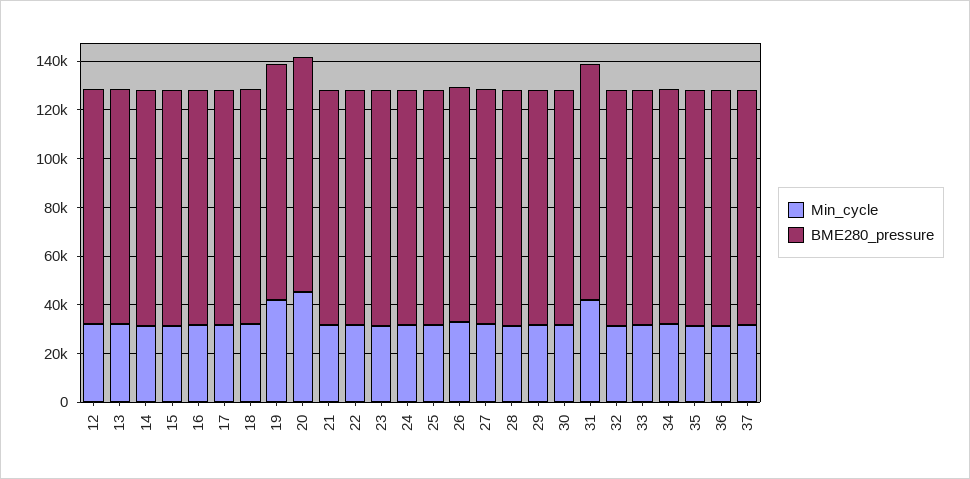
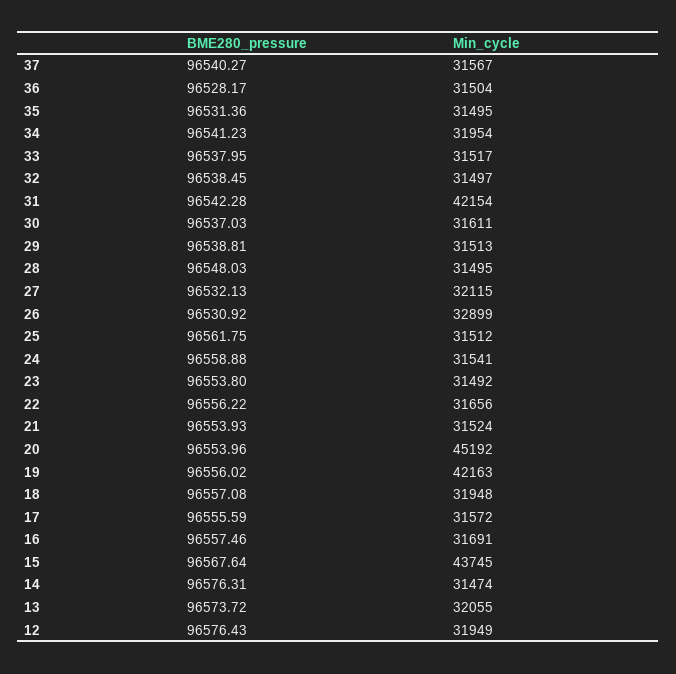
Min_cycle, 15: 30000 -> 43745

